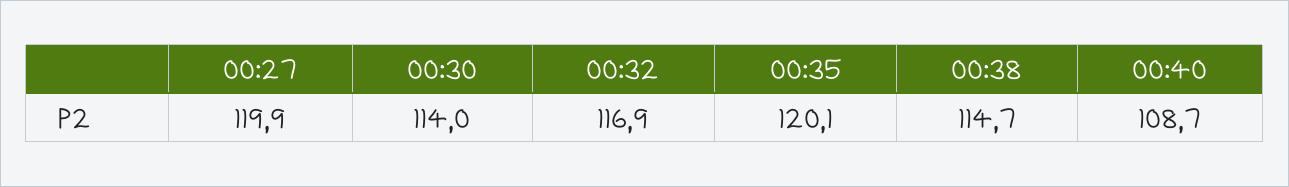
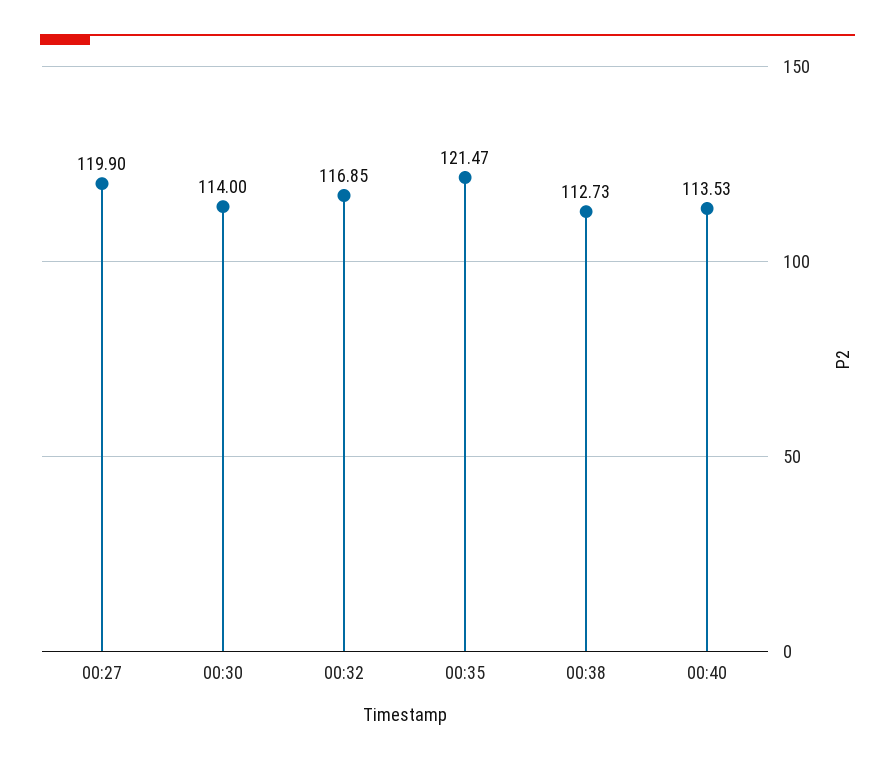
00:35: 120.1 -> 121.47
00:38: 114.7 -> 112.73
00:40: 108.7 -> 113.53

